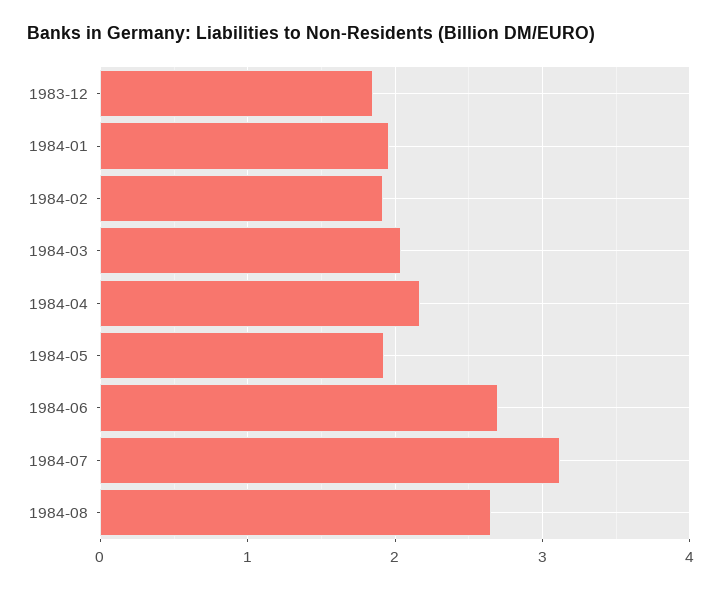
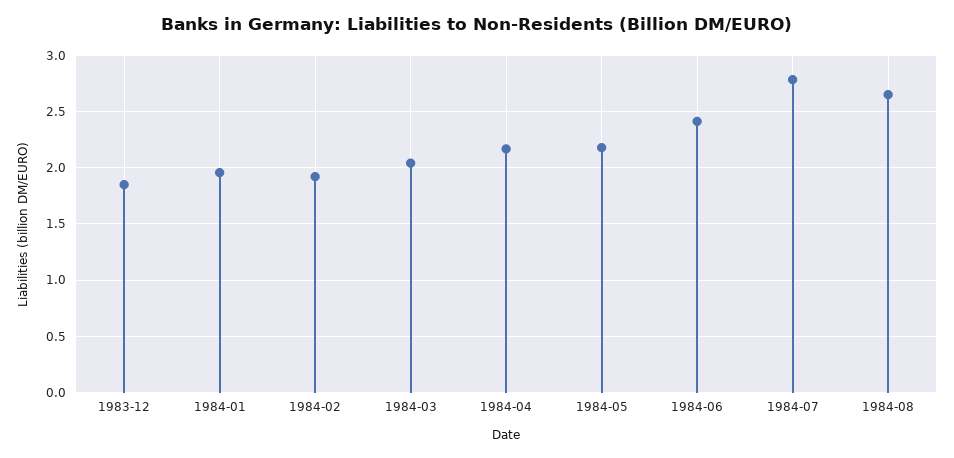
1984-05: 1.9 -> 2.2
1984-06: 2.7 -> 2.4
1984-07: 3.1 -> 2.8

